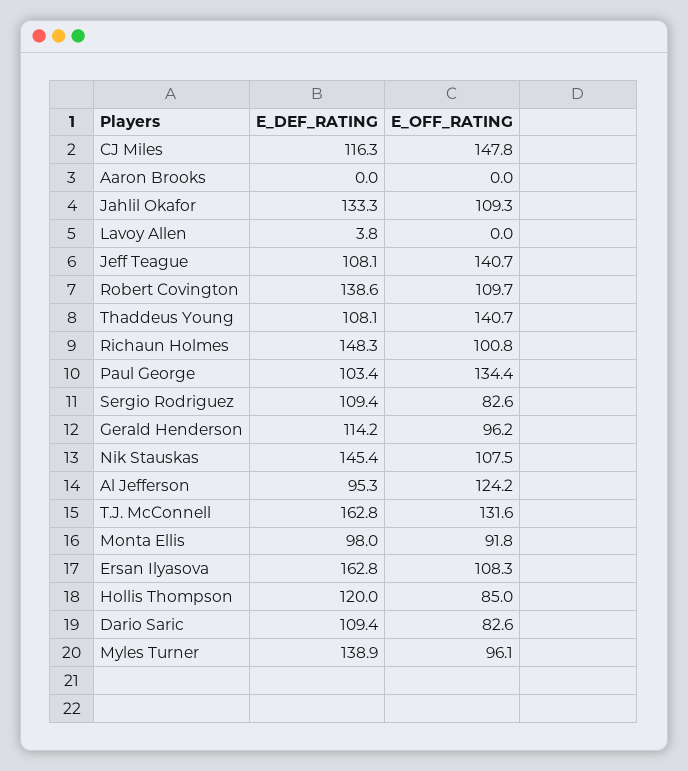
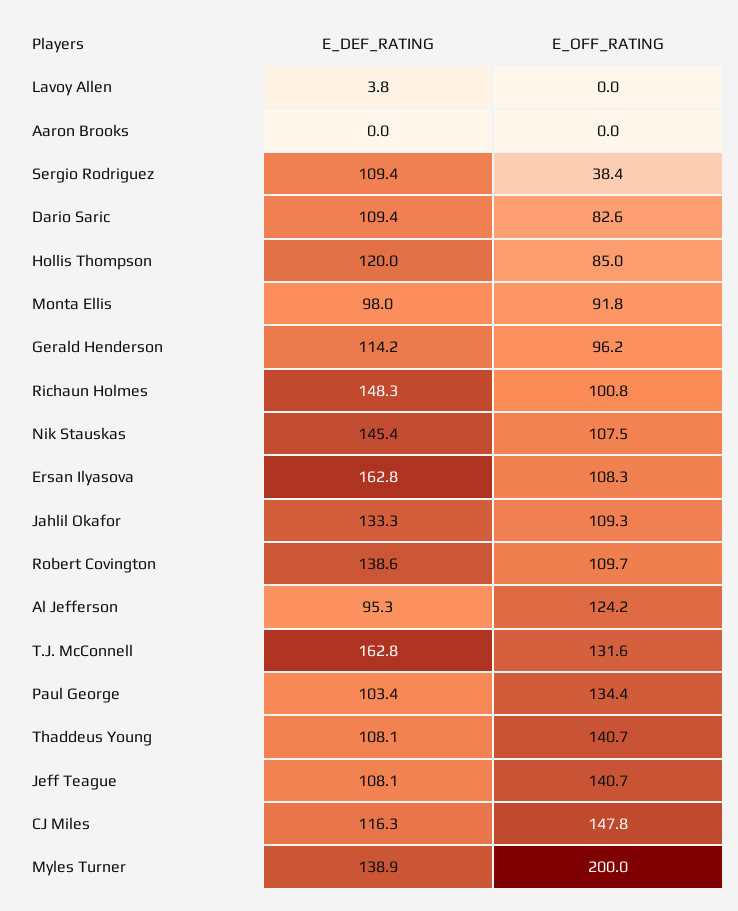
E_OFF_RATING, Sergio Rodriguez: 82.6 -> 38.4
E_OFF_RATING, Myles Turner: 96.1 -> 200

